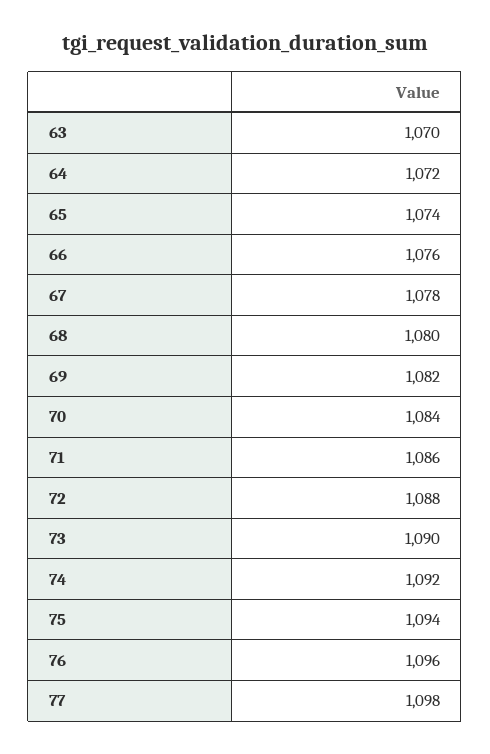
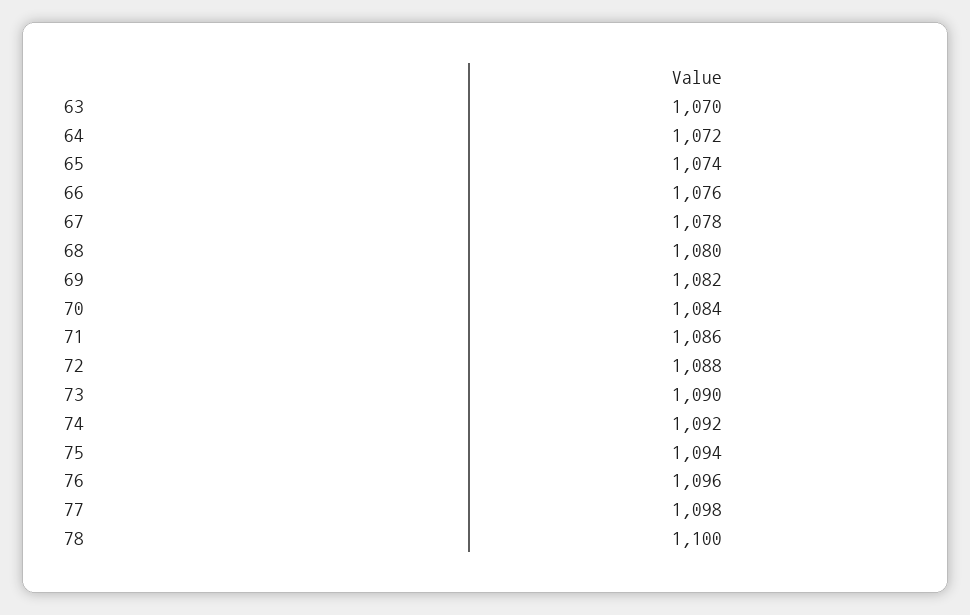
78: none -> 1100

